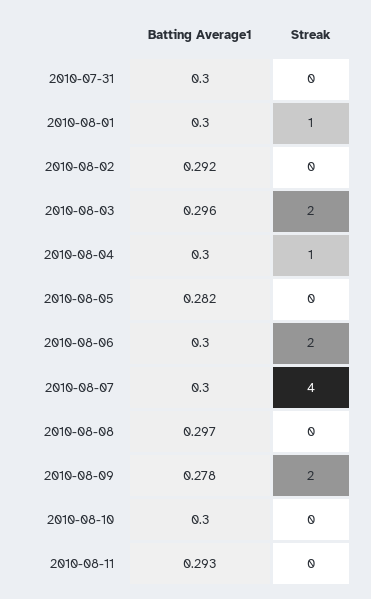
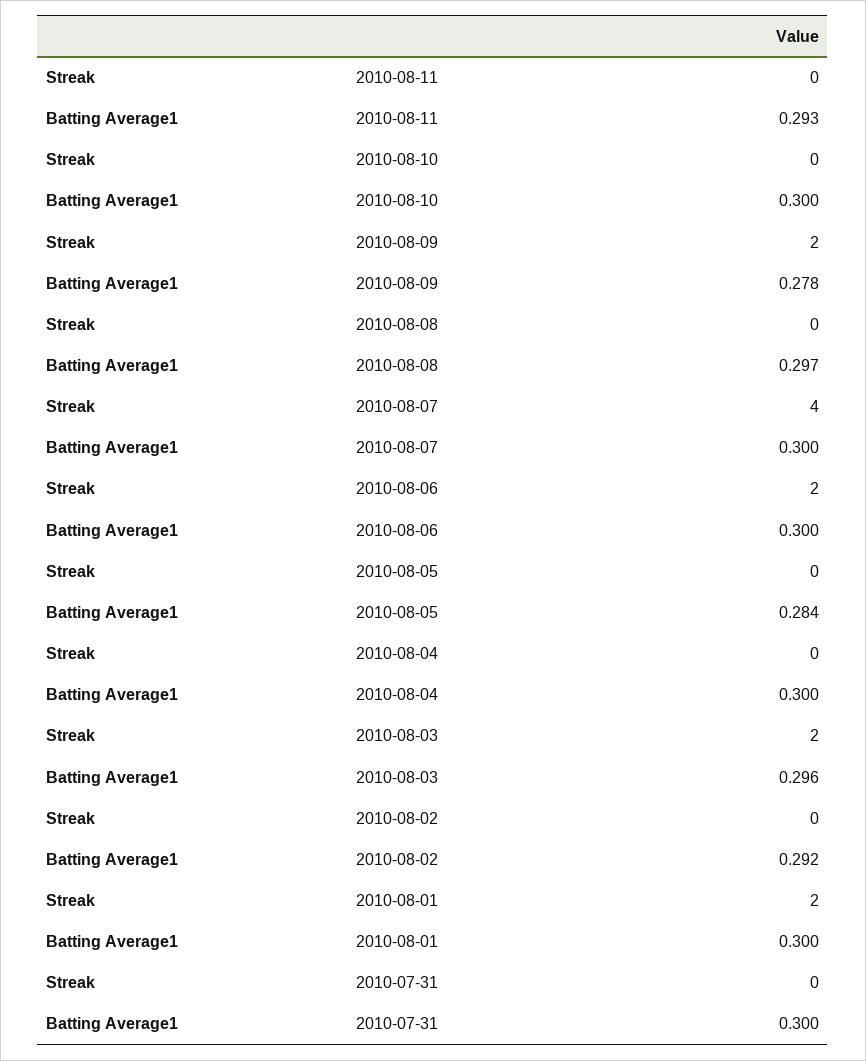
Streak, 2010-08-01: 1 -> 2
Streak, 2010-08-04: 1 -> 0
Batting Average1, 2010-08-05: 0.282 -> 0.284

